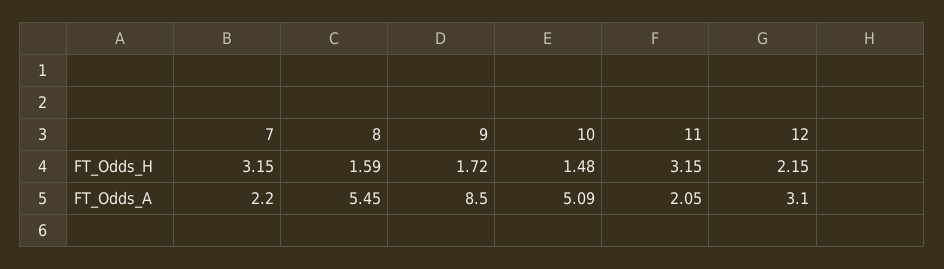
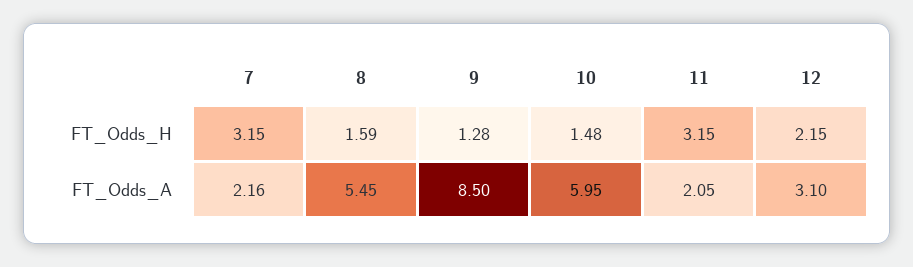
9, FT_Odds_H: 1.72 -> 1.28
7, FT_Odds_A: 2.2 -> 2.16
10, FT_Odds_A: 5.09 -> 5.95

